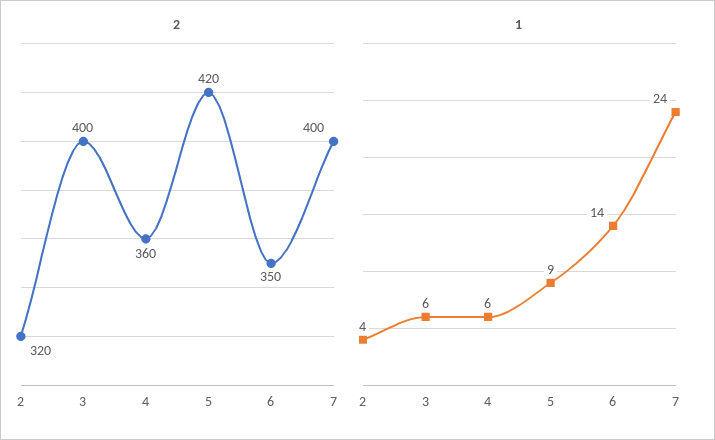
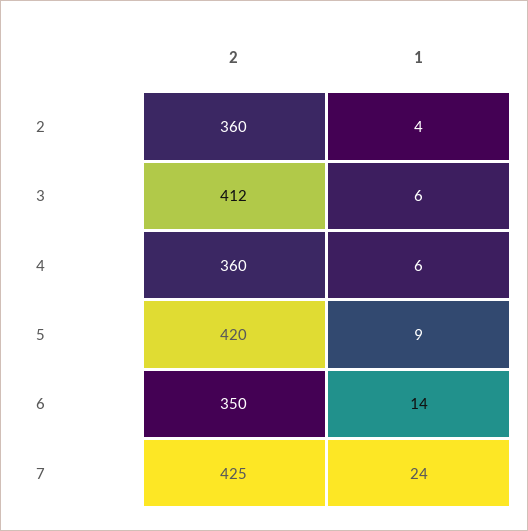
2, 2: 320 -> 360
2, 3: 400 -> 412
2, 7: 400 -> 425

